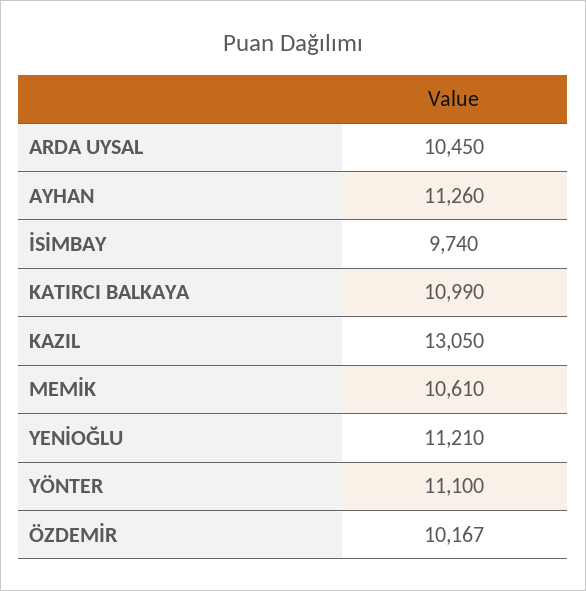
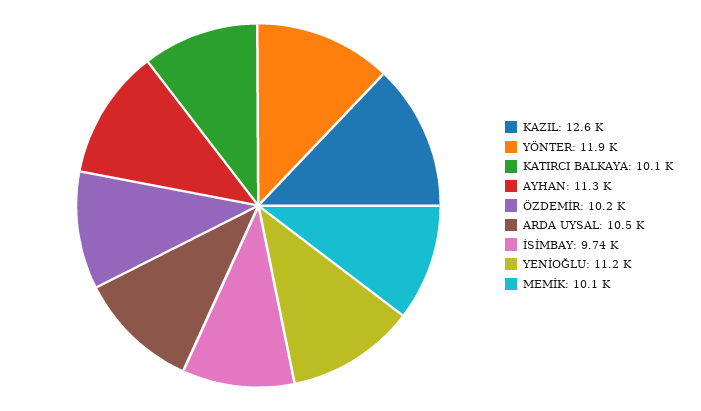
KATIRCI BALKAYA: 10990 -> 10100
KAZIL: 13050 -> 12600
MEMİK: 10610 -> 10100
YÖNTER: 11100 -> 11900

